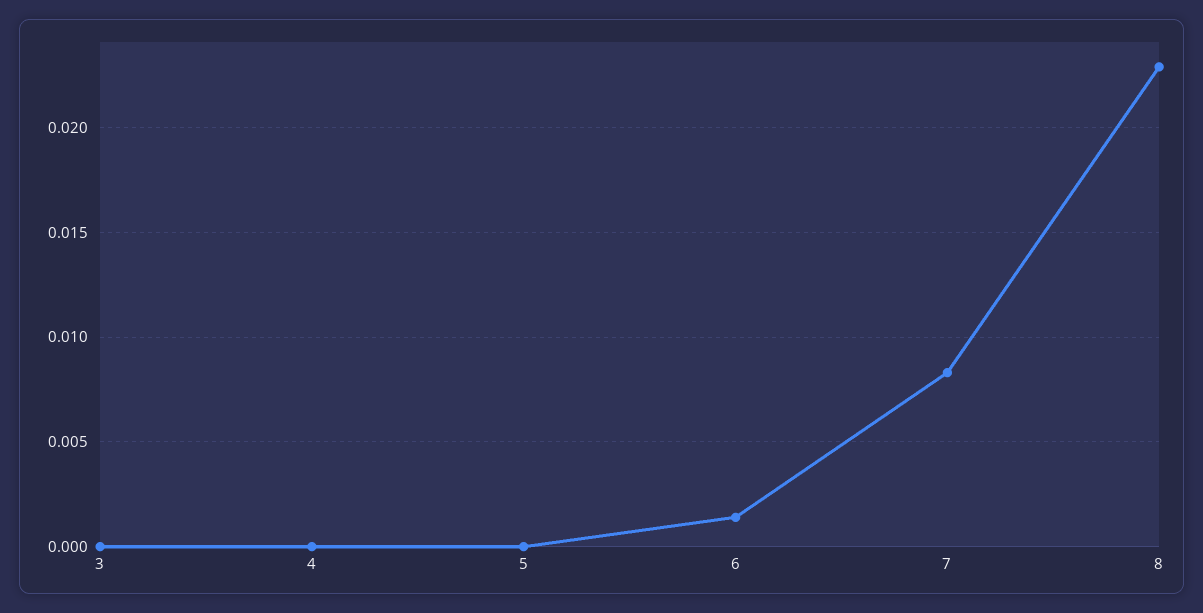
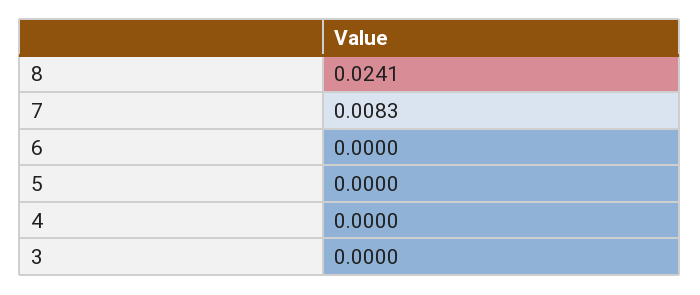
6: 0.0015 -> 0
8: 0.023 -> 0.0241

